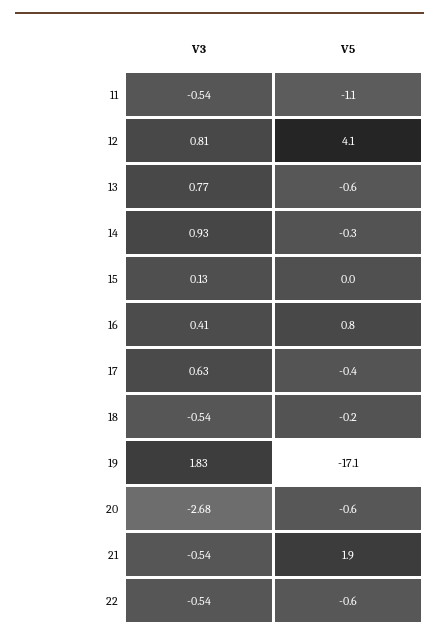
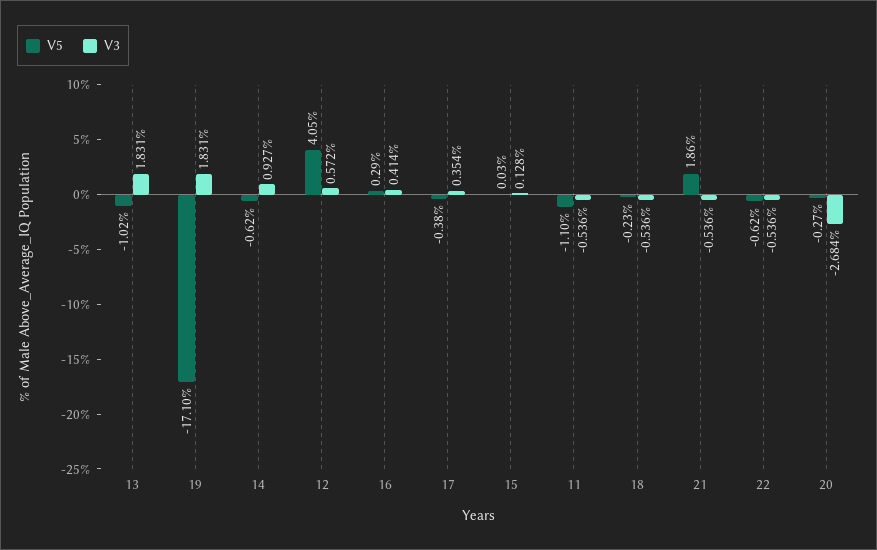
V3, 12: 0.81 -> 0.572
V3, 13: 0.77 -> 1.831
V5, 13: -0.6 -> -1.02
V5, 14: -0.3 -> -0.62
V5, 16: 0.8 -> 0.29
V3, 17: 0.63 -> 0.354
V5, 20: -0.6 -> -0.27

